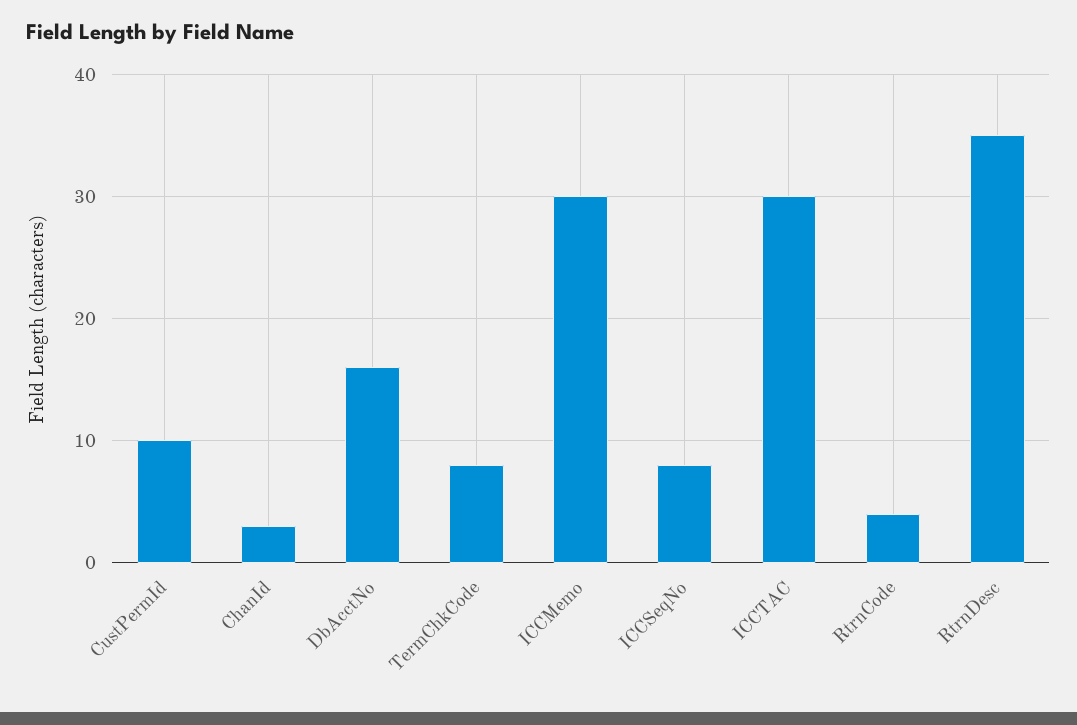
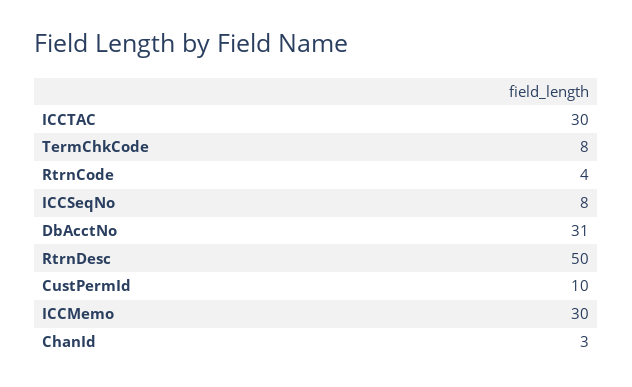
DbAcctNo: 16 -> 31
RtrnDesc: 35 -> 50

